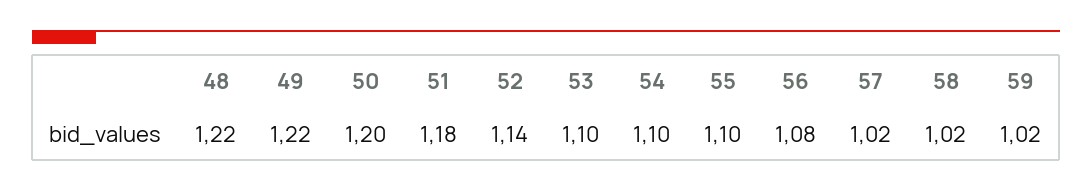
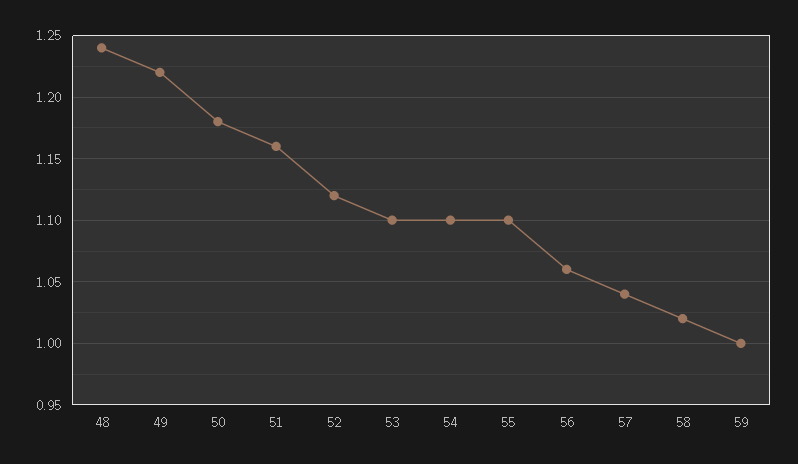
48: 1.22 -> 1.24
50: 1.2 -> 1.18
51: 1.18 -> 1.16
52: 1.14 -> 1.12
56: 1.08 -> 1.06
57: 1.02 -> 1.04
59: 1.02 -> 1

